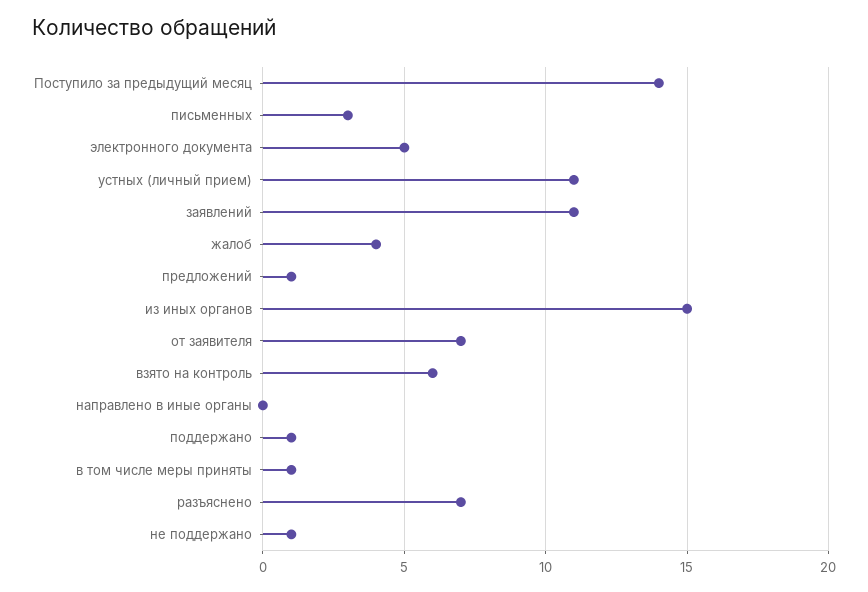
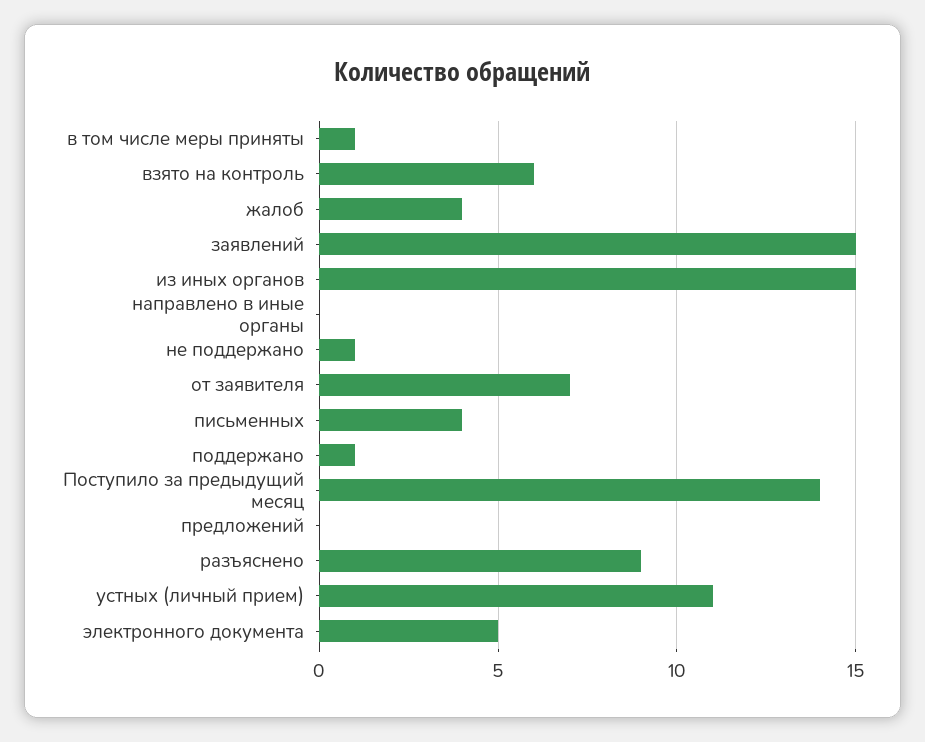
письменных: 3 -> 4
заявлений: 11 -> 15
предложений: 1 -> 0
разъяснено: 7 -> 9

